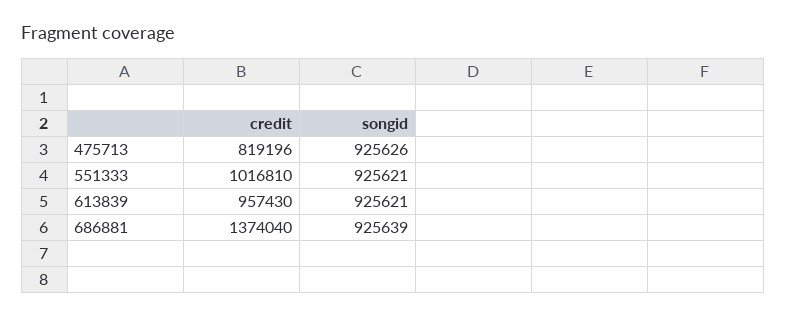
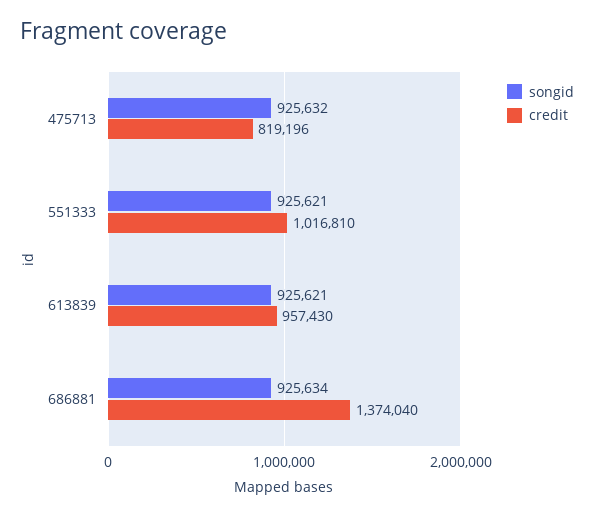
songid, 475713: 925626 -> 925632
songid, 686881: 925639 -> 925634

